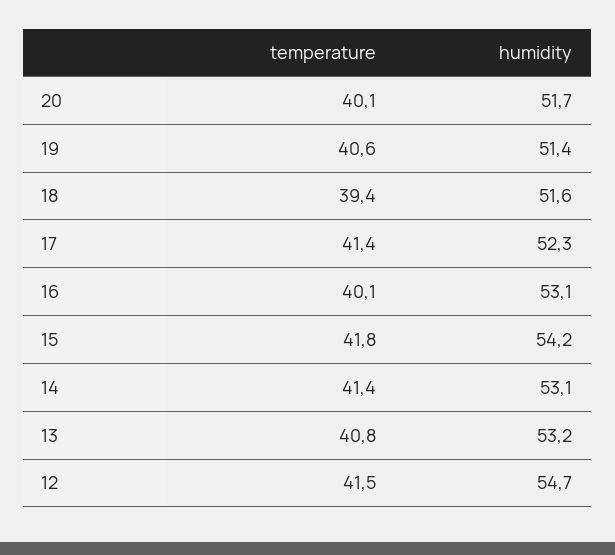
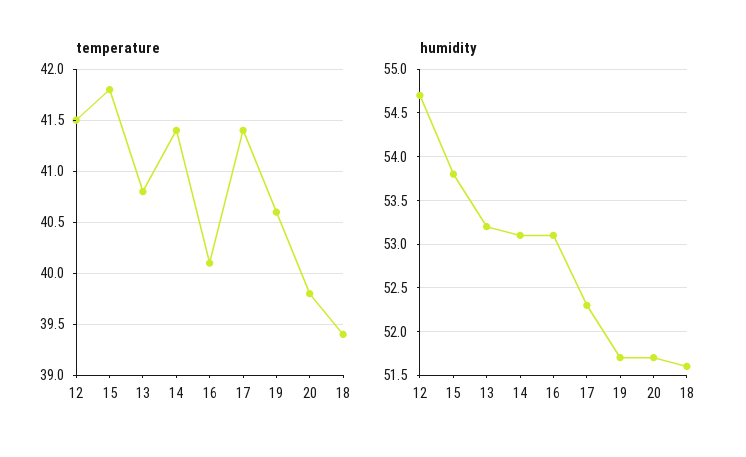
temperature, 20: 40.1 -> 39.8
humidity, 19: 51.4 -> 51.7
humidity, 15: 54.2 -> 53.8

